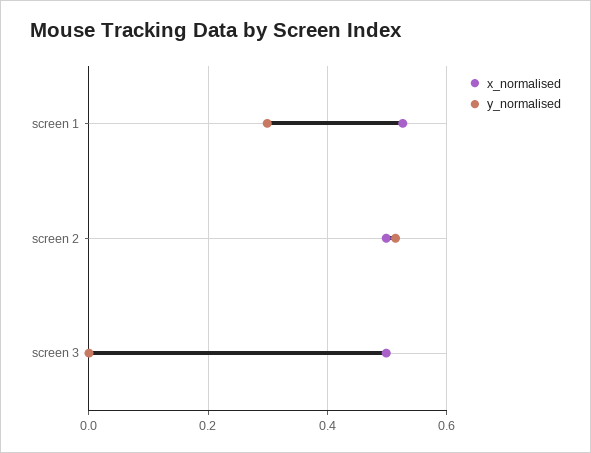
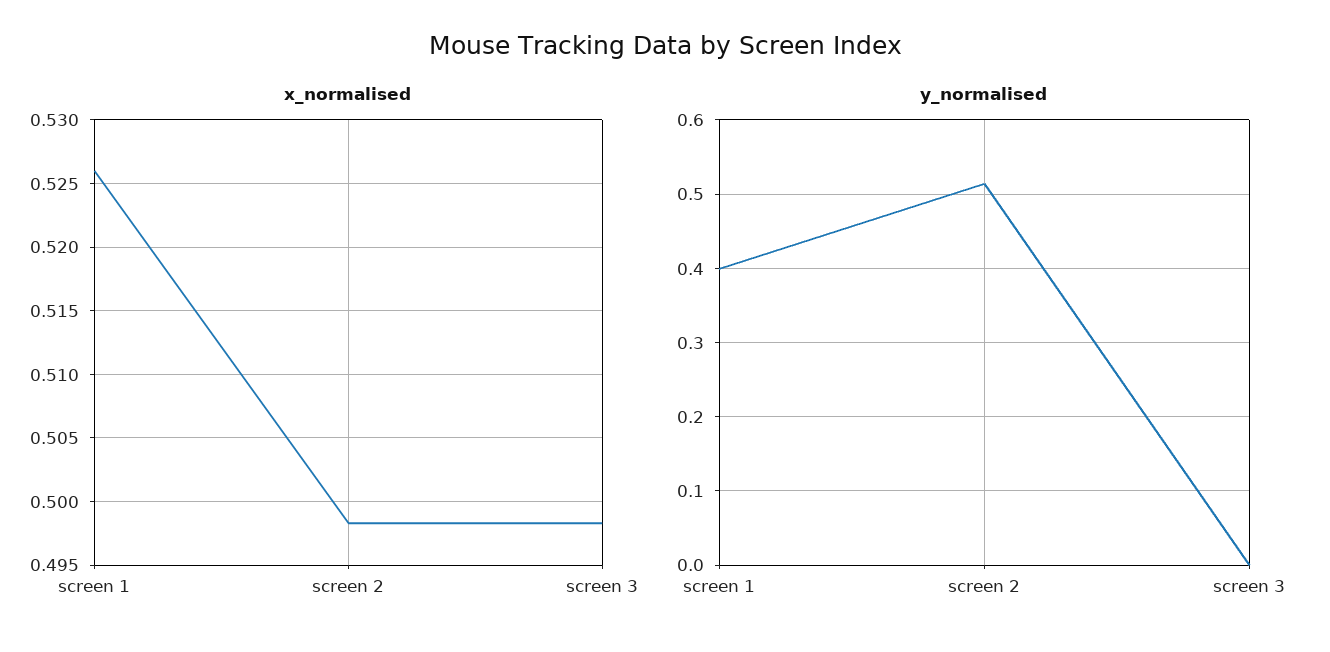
y_normalised, screen 1: 0.3 -> 0.4

